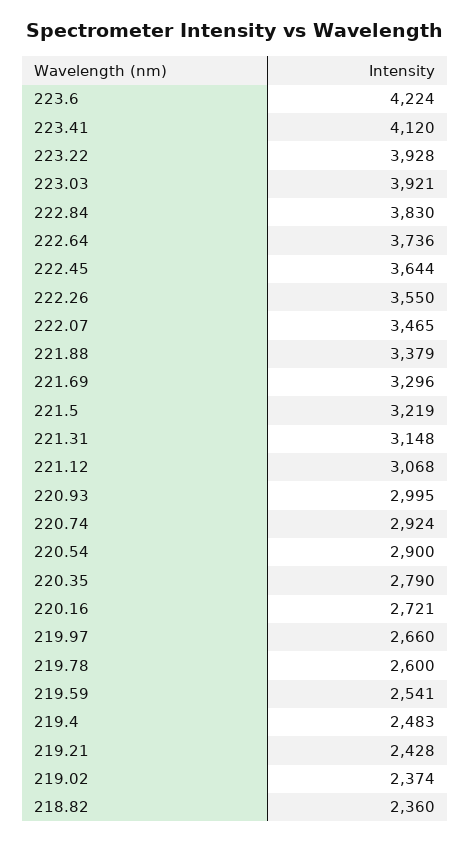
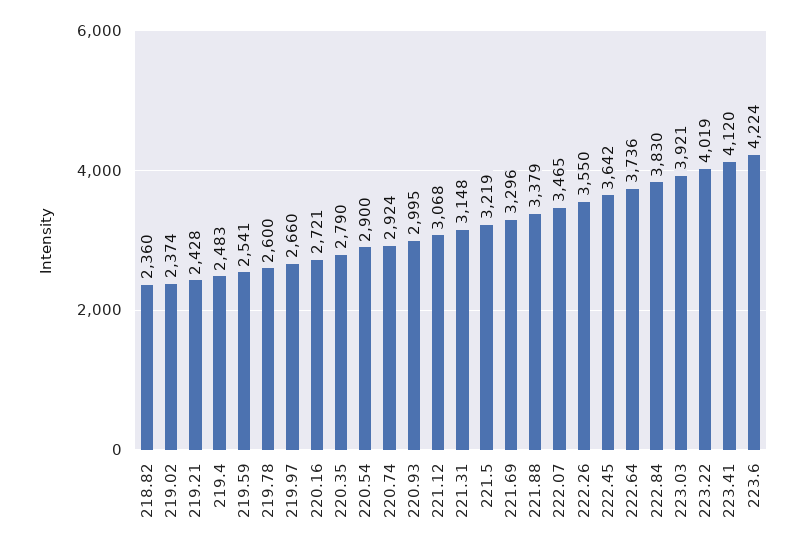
223.22: 3928 -> 4019
222.45: 3644 -> 3642

